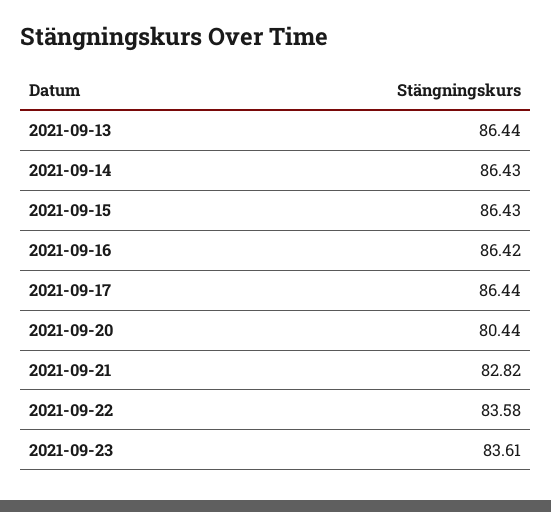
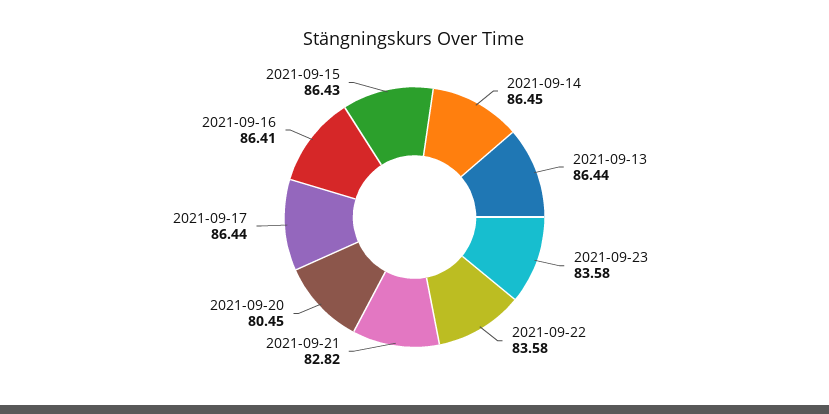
2021-09-14: 86.43 -> 86.45
2021-09-16: 86.42 -> 86.41
2021-09-20: 80.44 -> 80.45
2021-09-23: 83.61 -> 83.58

